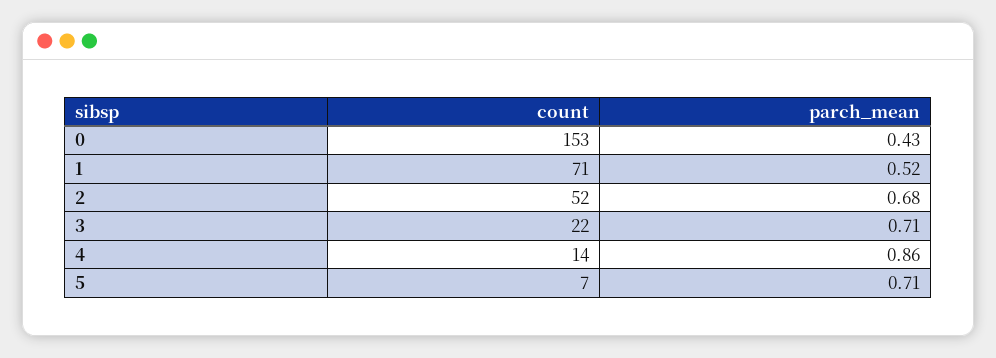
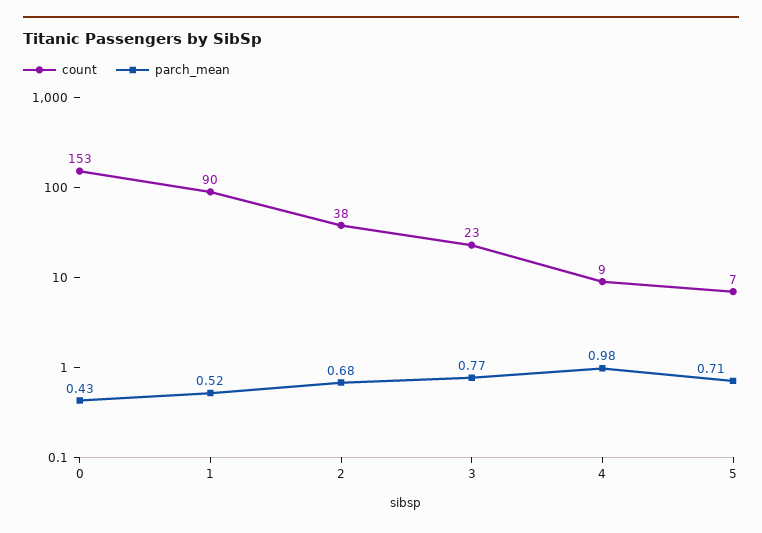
count, 1: 71 -> 90
count, 2: 52 -> 38
count, 3: 22 -> 23
parch_mean, 3: 0.71 -> 0.77
count, 4: 14 -> 9
parch_mean, 4: 0.86 -> 0.98

